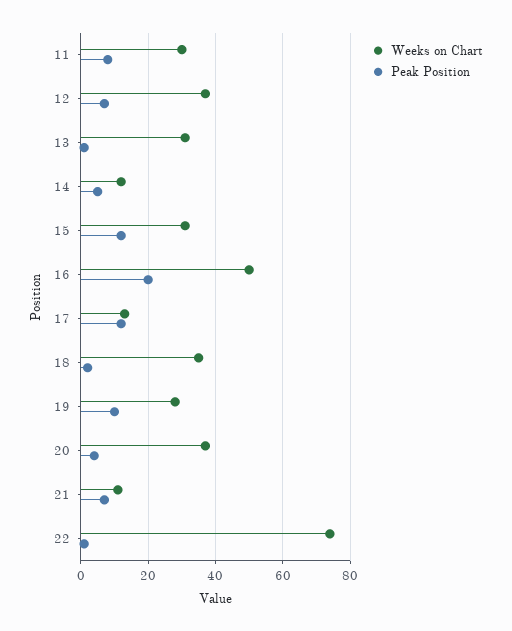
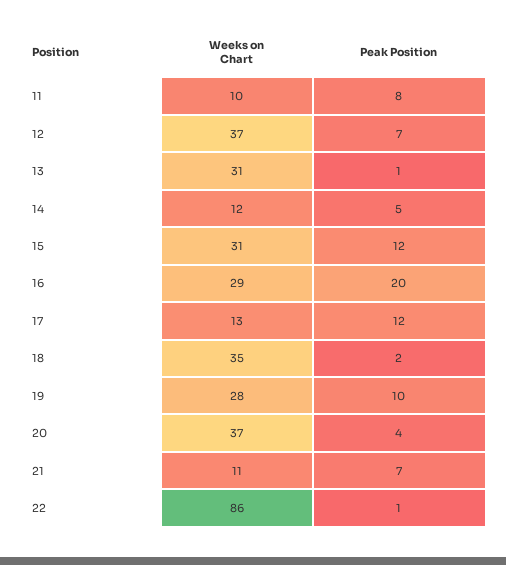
Weeks on Chart, 11: 30 -> 10
Weeks on Chart, 16: 50 -> 29
Weeks on Chart, 22: 75 -> 86

